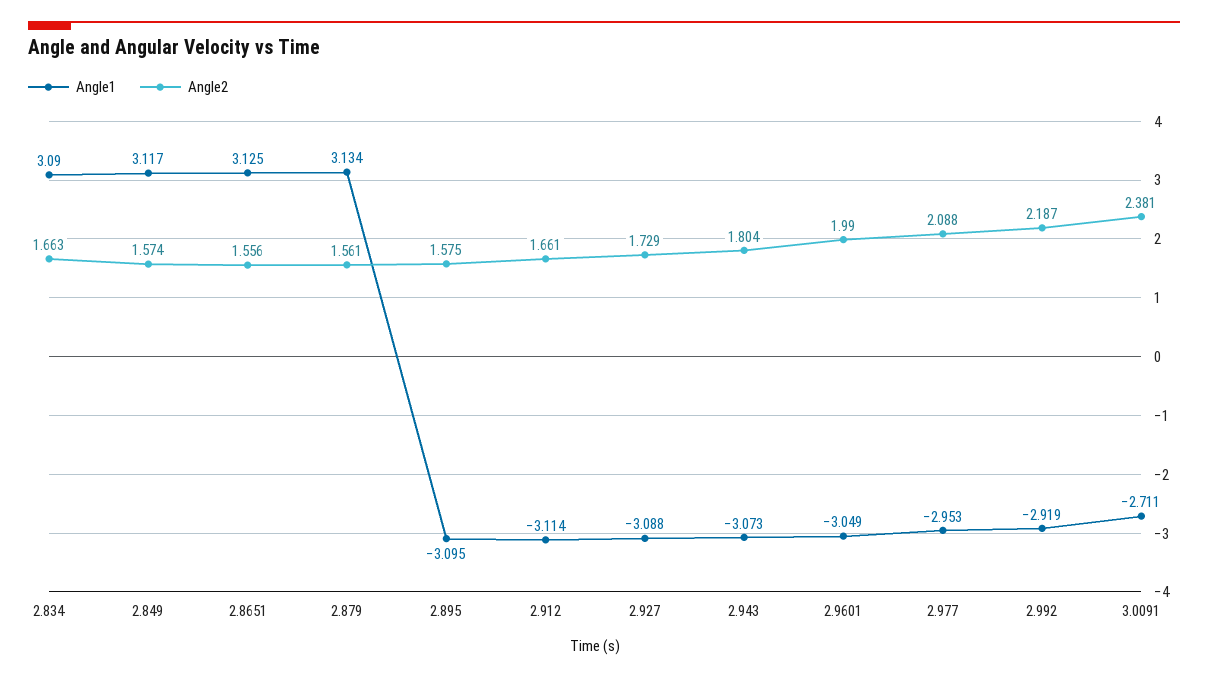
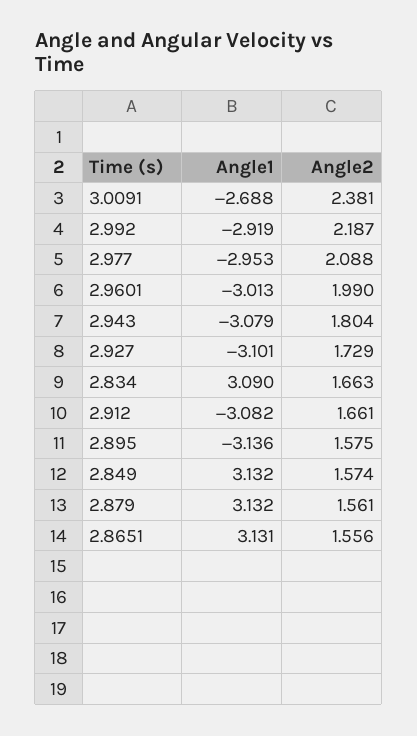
Angle1, 2.849: 3.117 -> 3.132
Angle1, 2.8651: 3.125 -> 3.131
Angle1, 2.879: 3.134 -> 3.132
Angle1, 2.895: -3.095 -> -3.136
Angle1, 2.912: -3.114 -> -3.082
Angle1, 2.927: -3.088 -> -3.101
Angle1, 2.943: -3.073 -> -3.079
Angle1, 2.9601: -3.049 -> -3.013
Angle1, 3.0091: -2.711 -> -2.688

